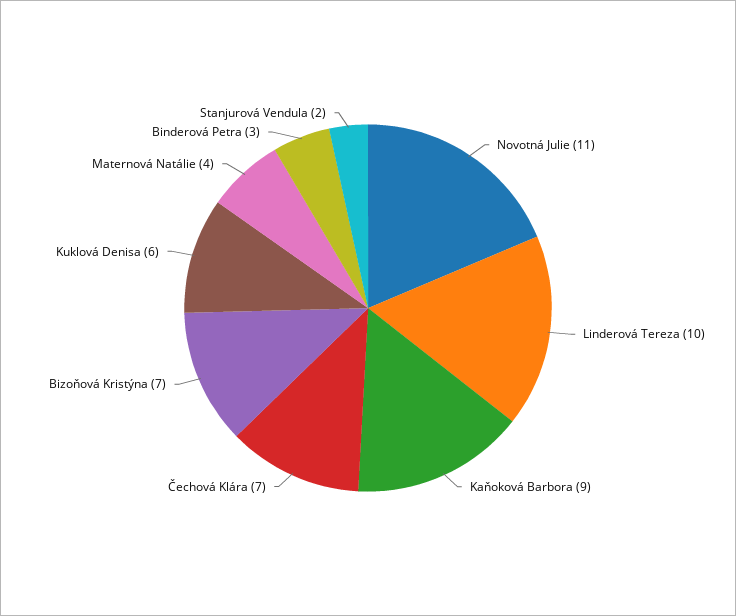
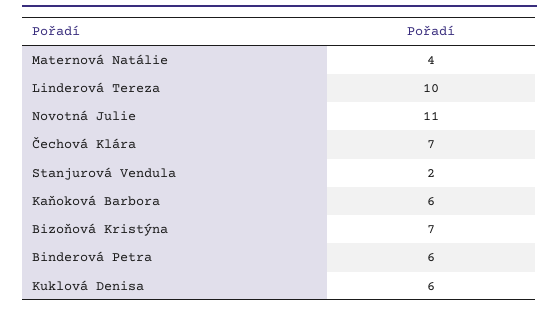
Kaňoková Barbora: 9 -> 6
Binderová Petra: 3 -> 6

